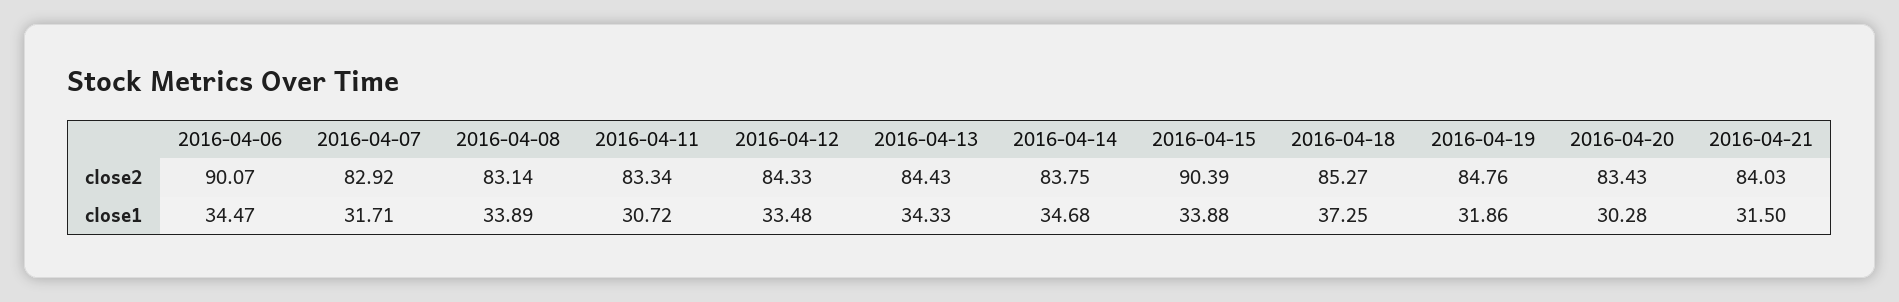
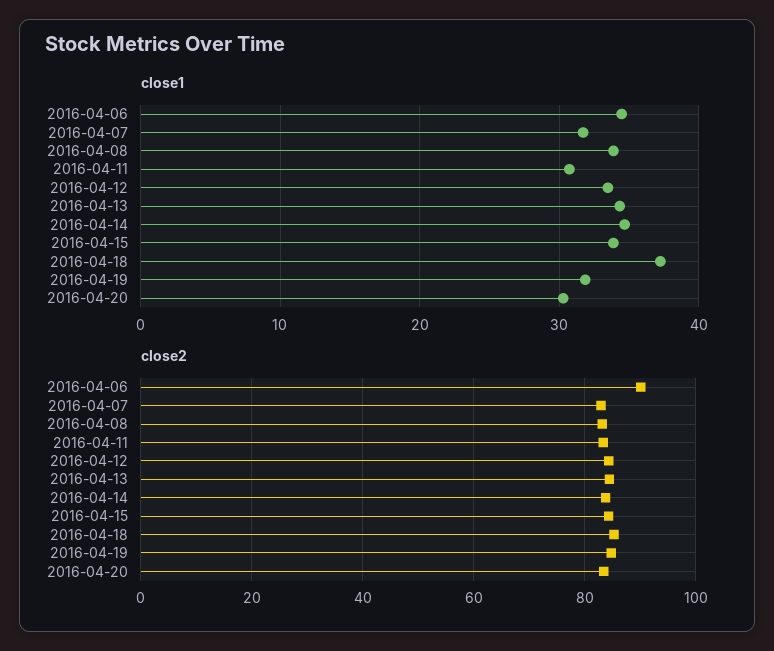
close2, 2016-04-15: 90.39 -> 84
close2, 2016-04-21: 84.03 -> none
close1, 2016-04-21: 31.5 -> none

